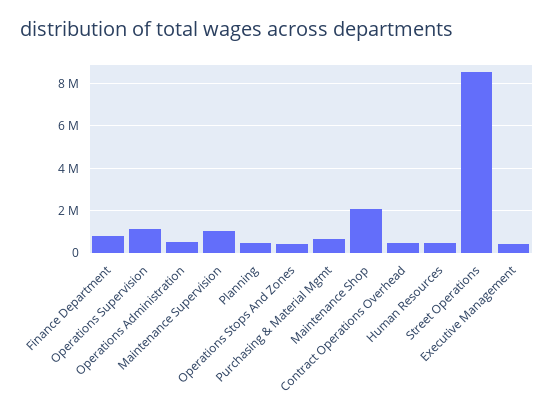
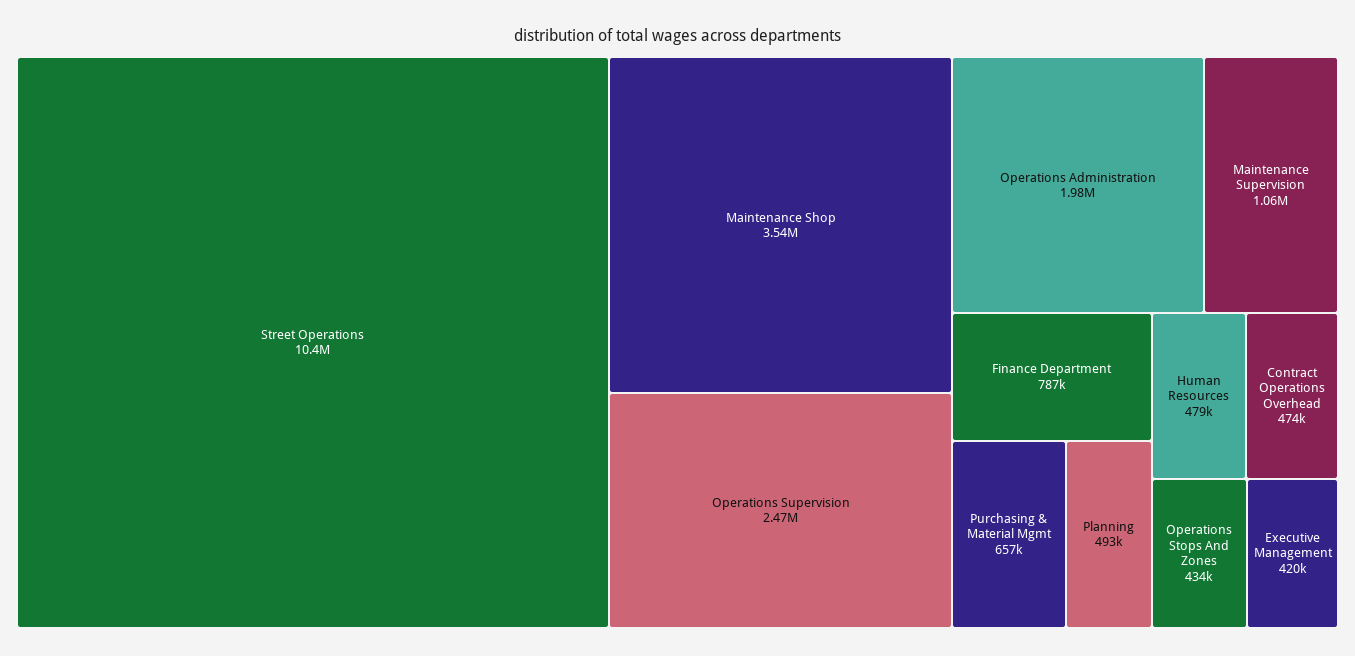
Operations Supervision: 1000000 -> 2470000
Operations Administration: 500000 -> 1980000
Maintenance Shop: 2000000 -> 3540000
Street Operations: 8500000 -> 10400000

